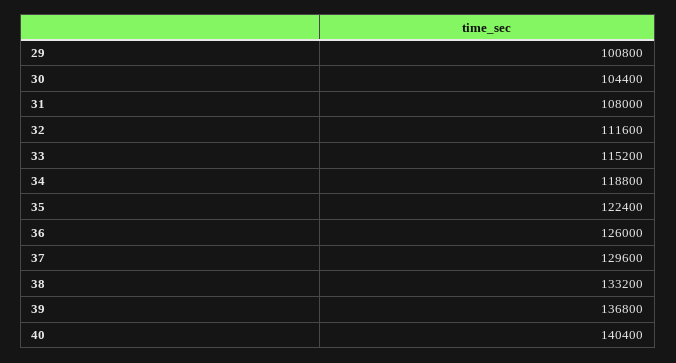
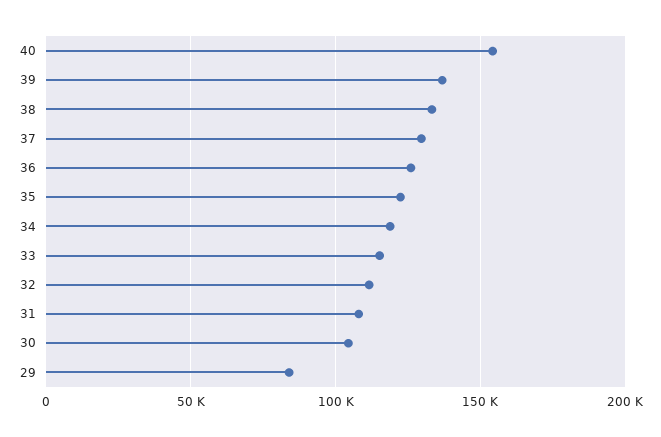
29: 100800 -> 85000
40: 140400 -> 155000

